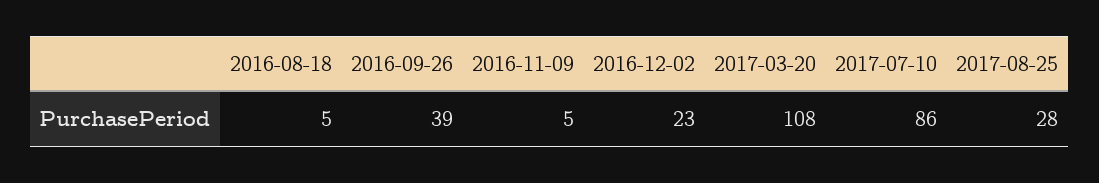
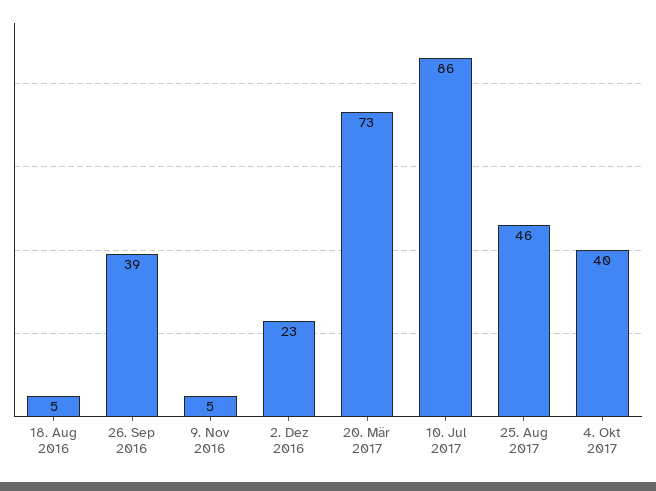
2017-03-20: 108 -> 73
2017-08-25: 28 -> 46
4. Okt 2017: none -> 40

